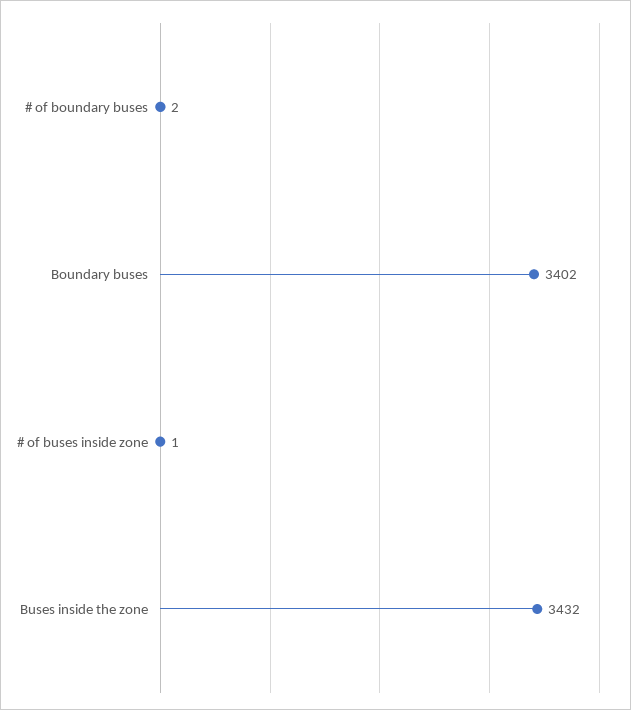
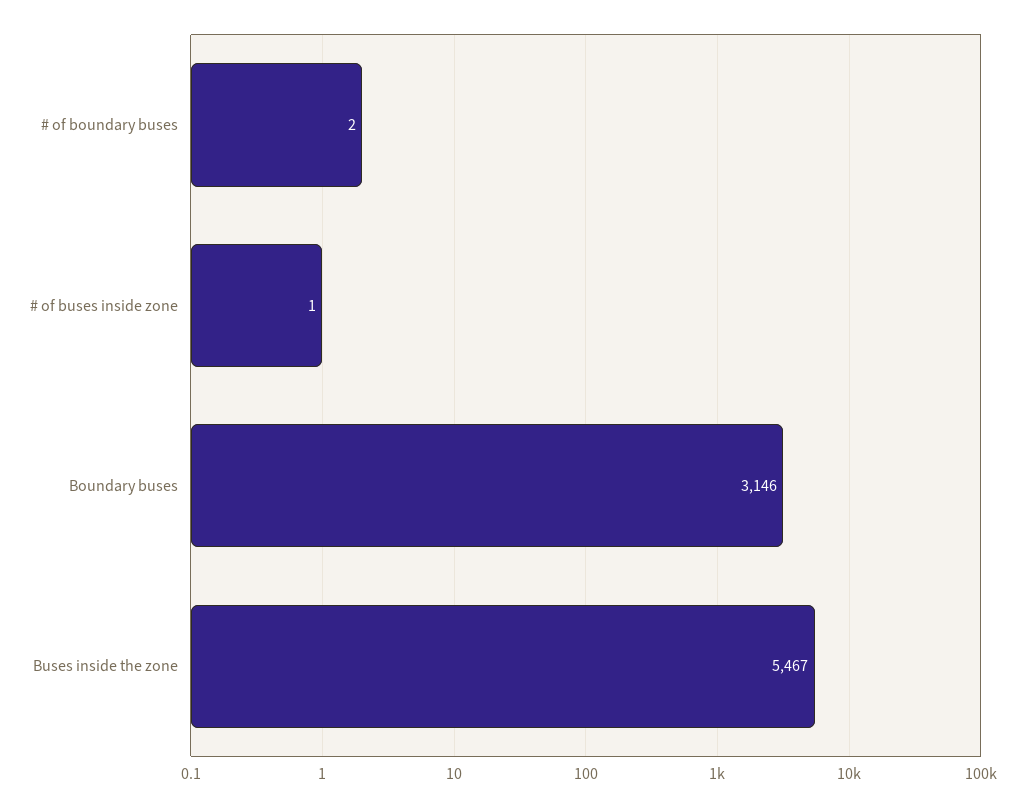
Boundary buses: 3402 -> 3146
Buses inside the zone: 3432 -> 5467

